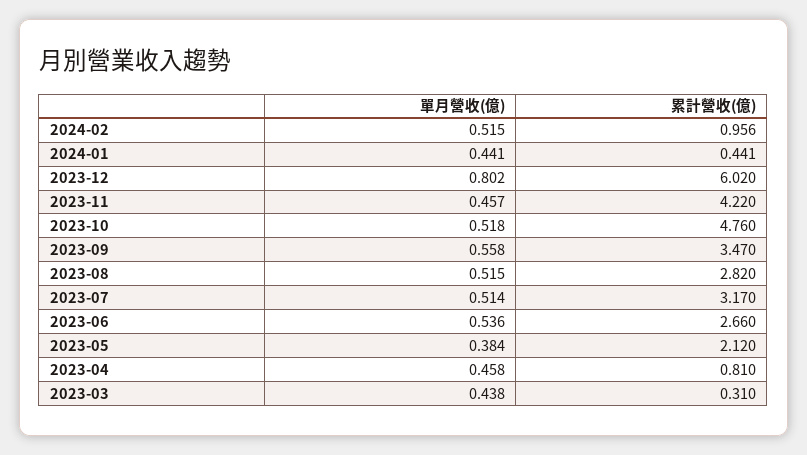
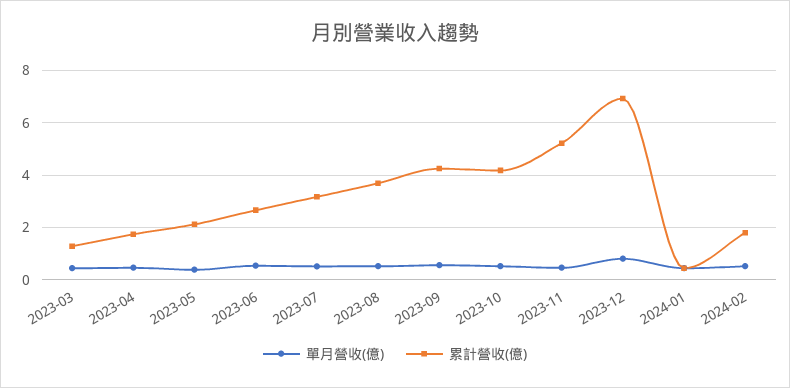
累計營收(億), 2024-02: 0.956 -> 1.75
累計營收(億), 2023-12: 6.02 -> 7
累計營收(億), 2023-11: 4.22 -> 5.25
累計營收(億), 2023-10: 4.76 -> 4.25
累計營收(億), 2023-09: 3.47 -> 4.25
累計營收(億), 2023-08: 2.82 -> 3.75
累計營收(億), 2023-04: 0.81 -> 1.75
累計營收(億), 2023-03: 0.31 -> 1.25

